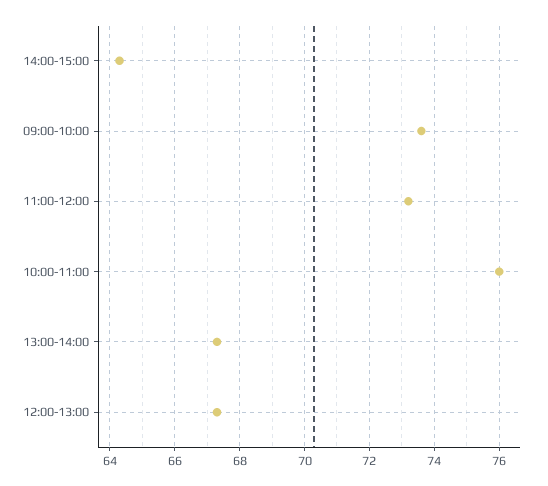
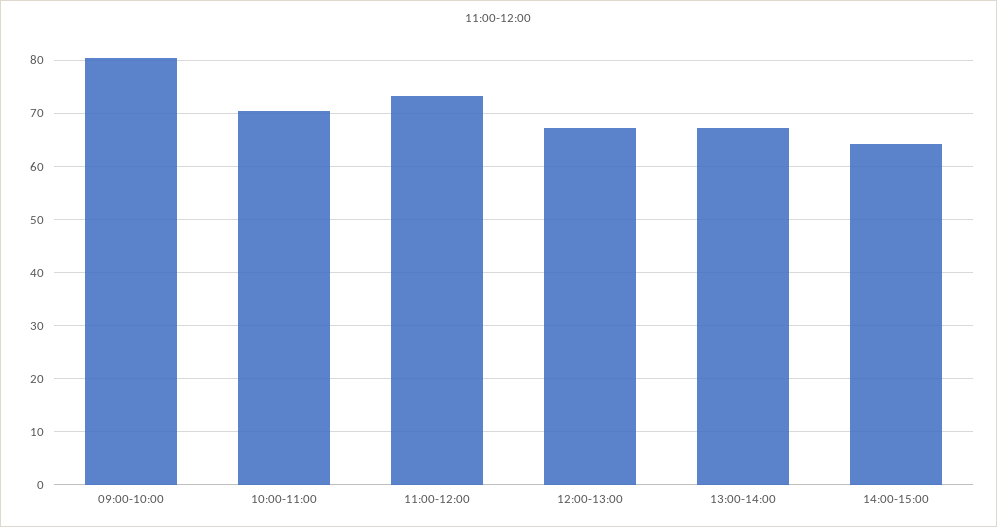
09:00-10:00: 73.5 -> 80
10:00-11:00: 76 -> 70

